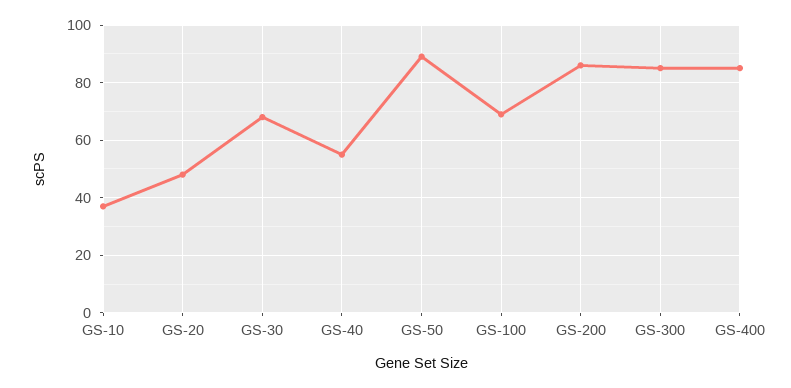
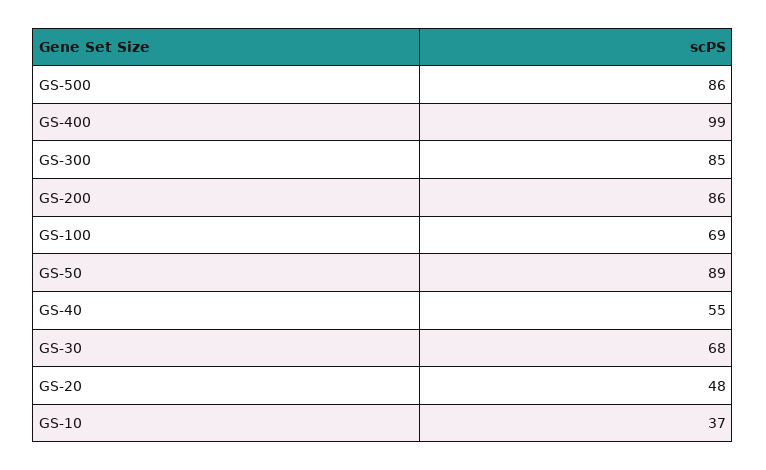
GS-400: 85 -> 99
GS-500: none -> 86

